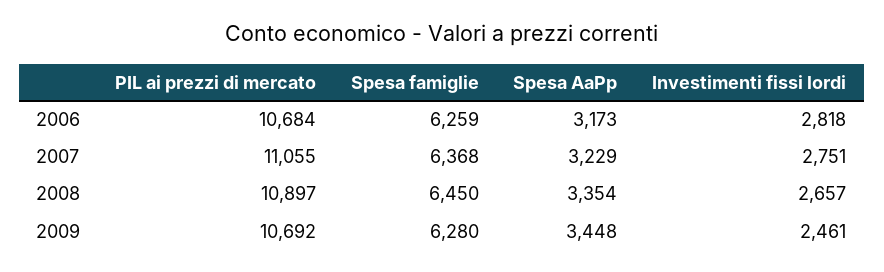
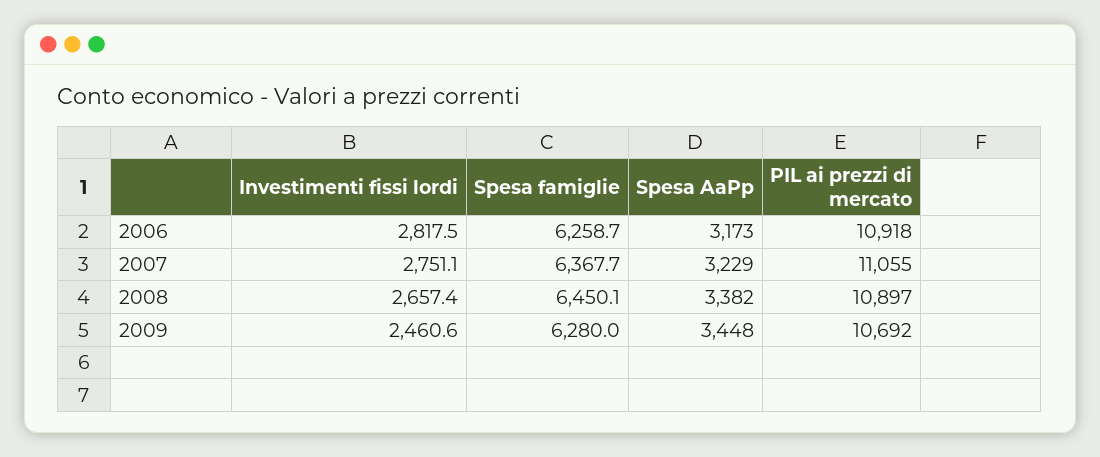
PIL ai prezzi di mercato, 2006: 10684 -> 10918
Spesa AaPp, 2008: 3354 -> 3382

